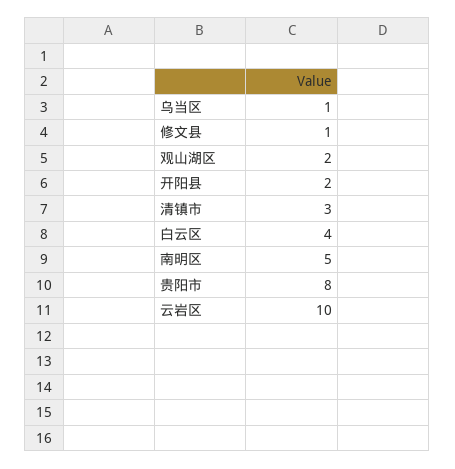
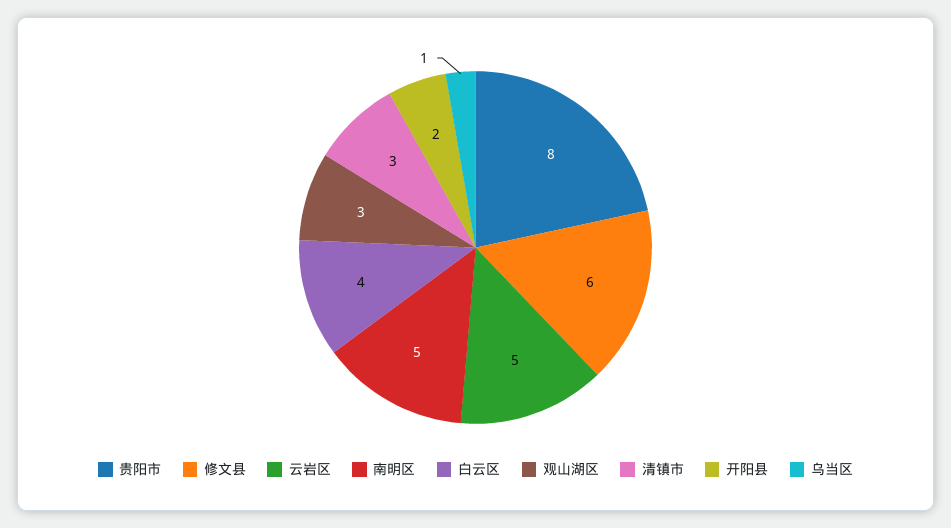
修文县: 1 -> 6
观山湖区: 2 -> 3
云岩区: 10 -> 5

